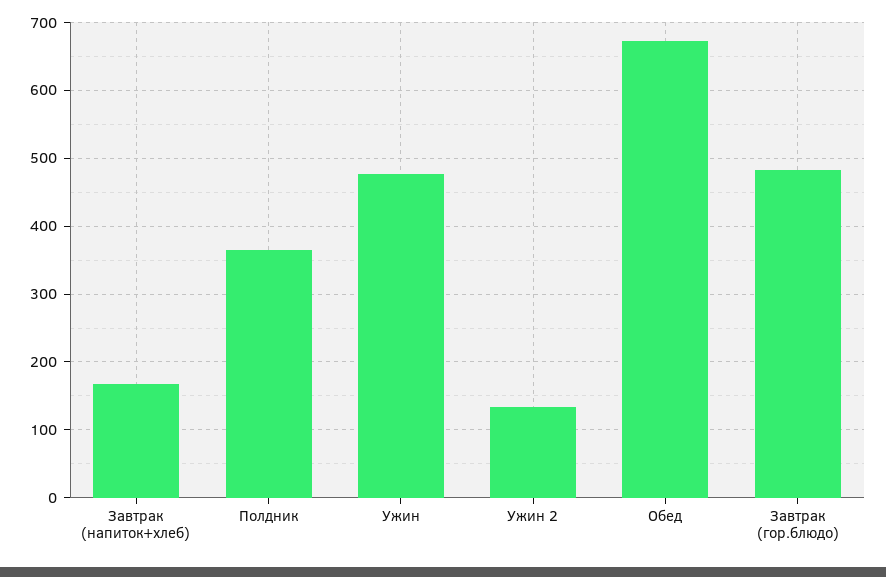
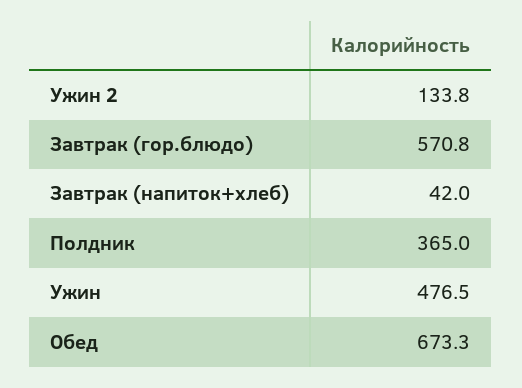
Завтрак (напиток+хлеб): 170 -> 42
Завтрак (гор.блюдо): 480 -> 570.8

